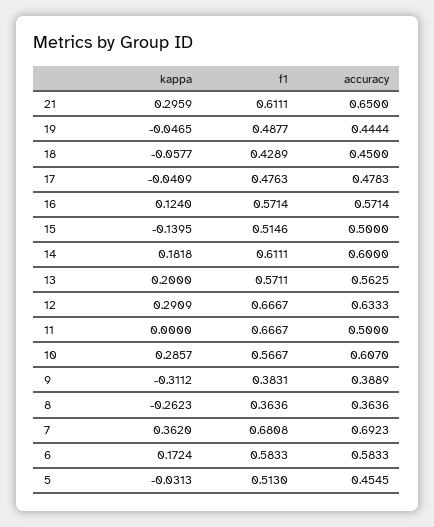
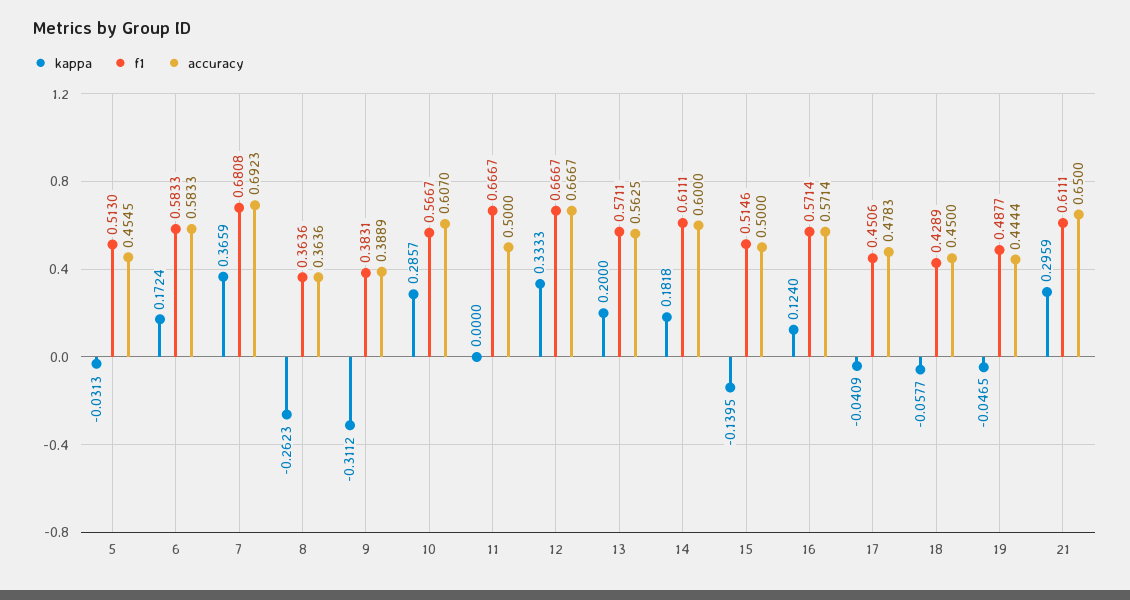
f1, 17: 0.4763 -> 0.4506
kappa, 12: 0.2909 -> 0.3333
accuracy, 12: 0.6333 -> 0.6667
kappa, 7: 0.362 -> 0.3659

